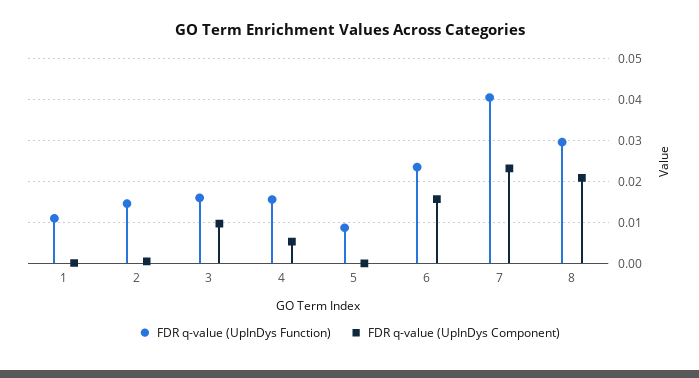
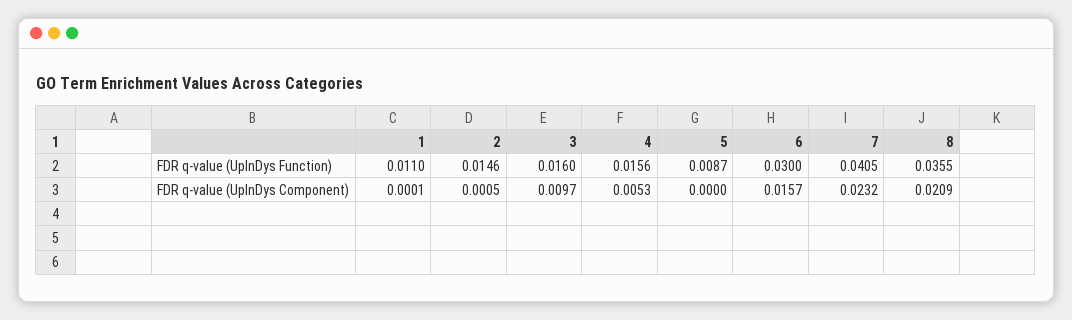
FDR q-value (UpInDys Function), 6: 0.024 -> 0.03
FDR q-value (UpInDys Function), 8: 0.03 -> 0.0355

